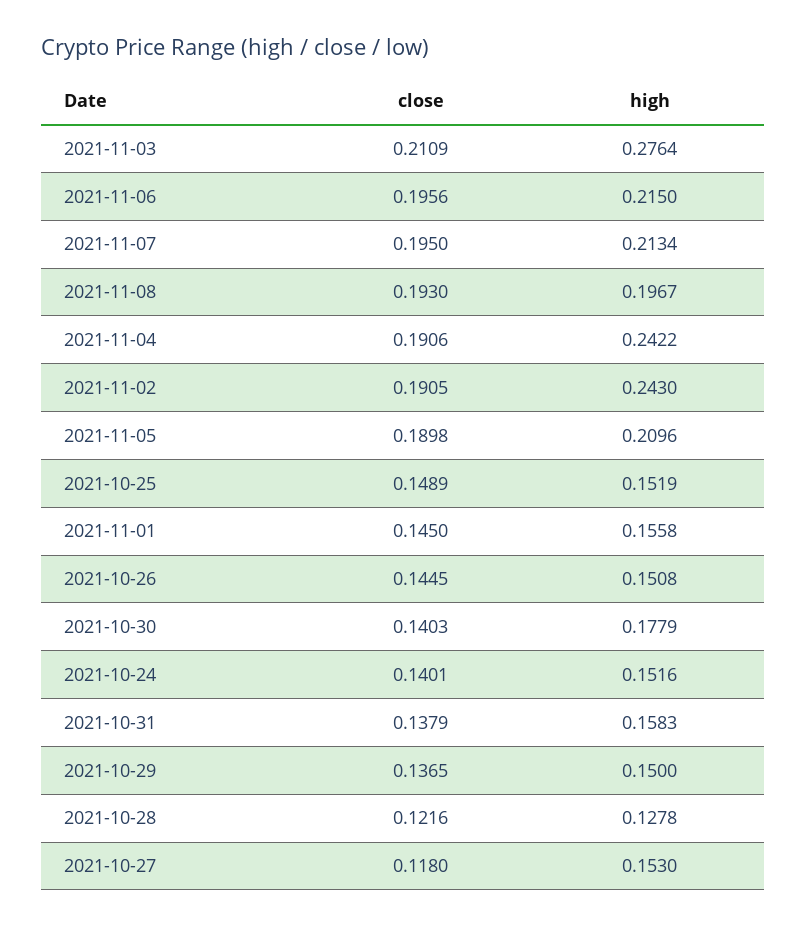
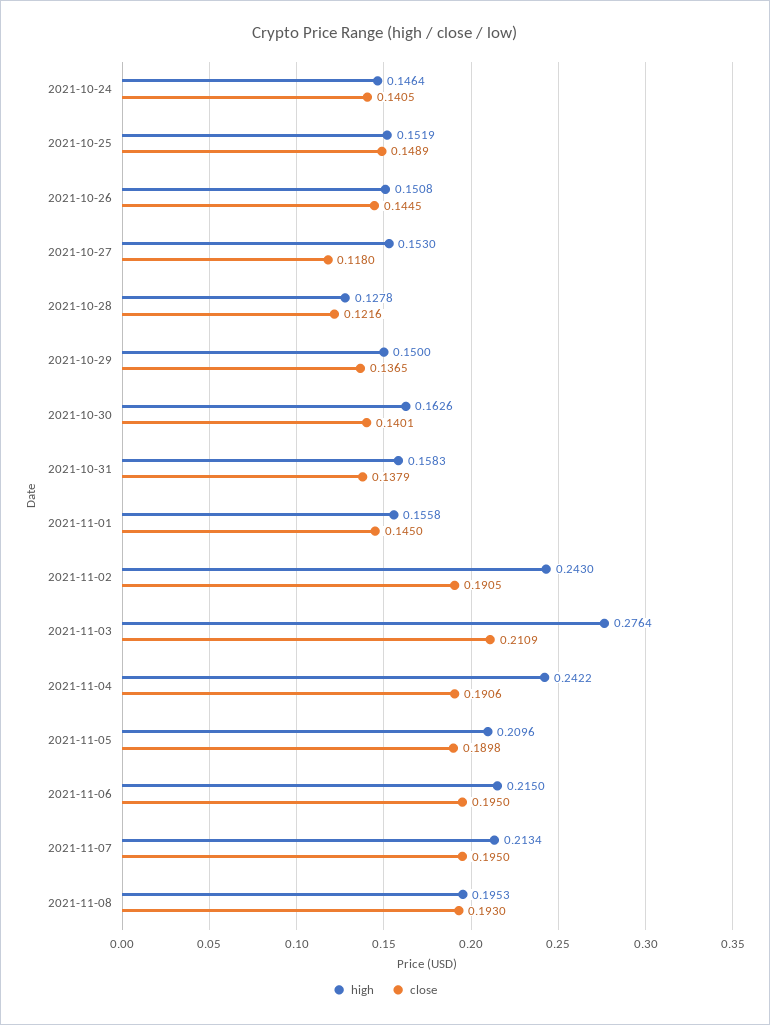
close, 2021-11-06: 0.1956 -> 0.195
high, 2021-11-08: 0.1967 -> 0.1953
close, 2021-10-30: 0.1403 -> 0.1401
high, 2021-10-30: 0.1779 -> 0.1626
close, 2021-10-24: 0.1401 -> 0.1405
high, 2021-10-24: 0.1516 -> 0.1464

